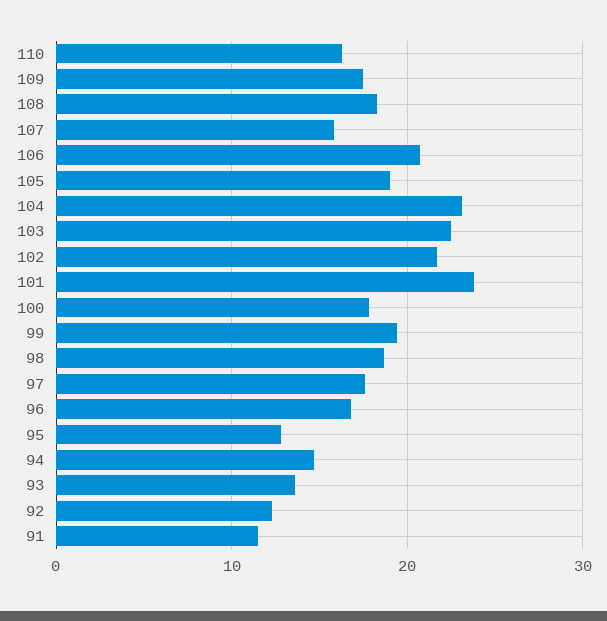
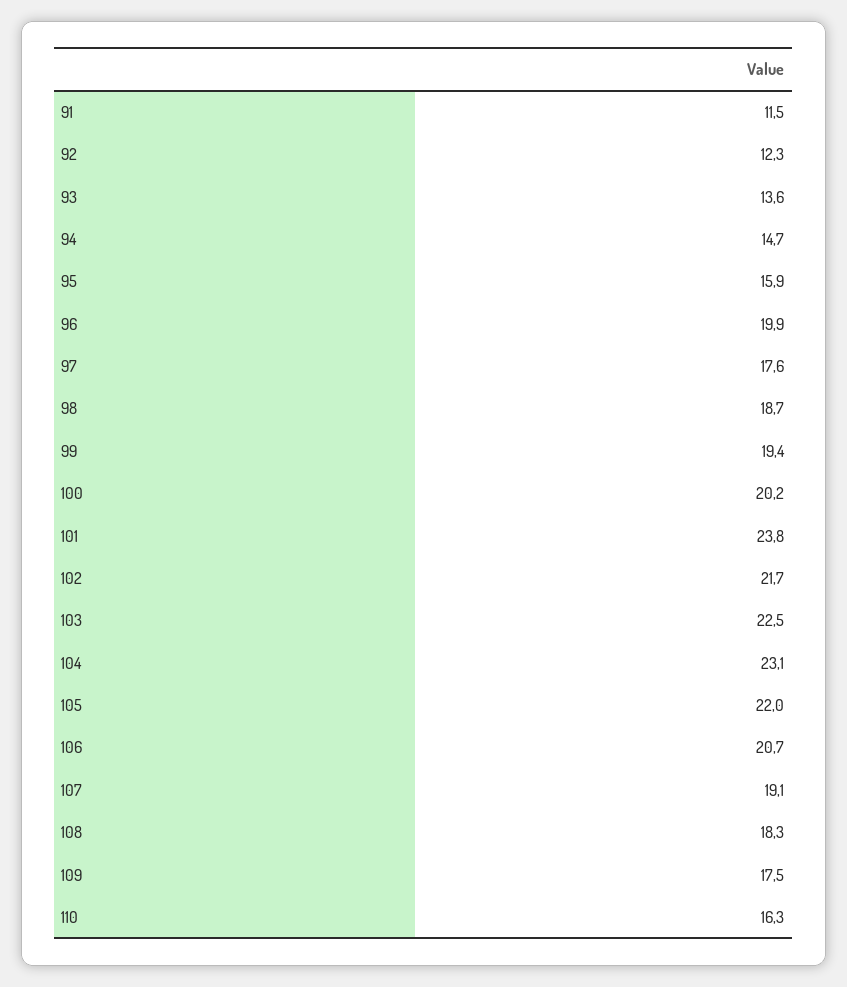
107: 16 -> 19.1
105: 19 -> 22
100: 18 -> 20.2
96: 17 -> 19.9
95: 13 -> 15.9

